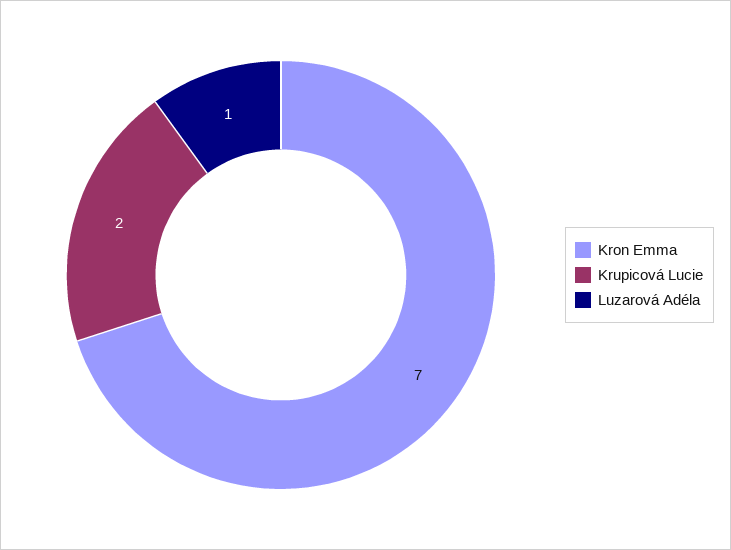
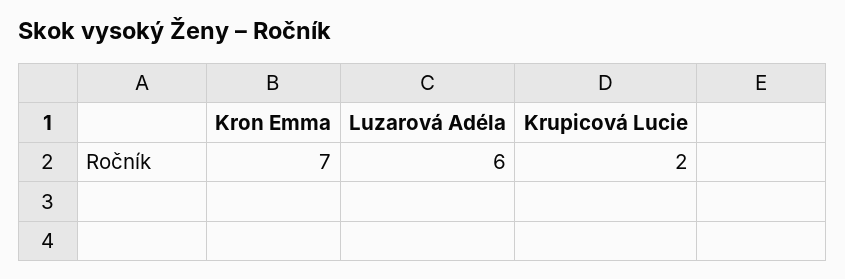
Luzarová Adéla: 1 -> 6

